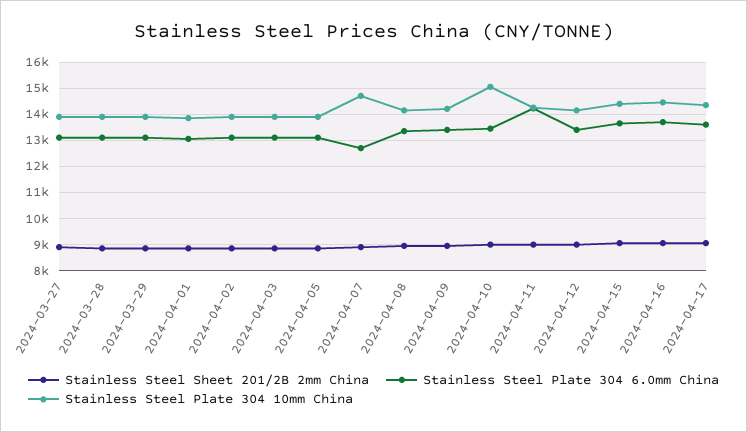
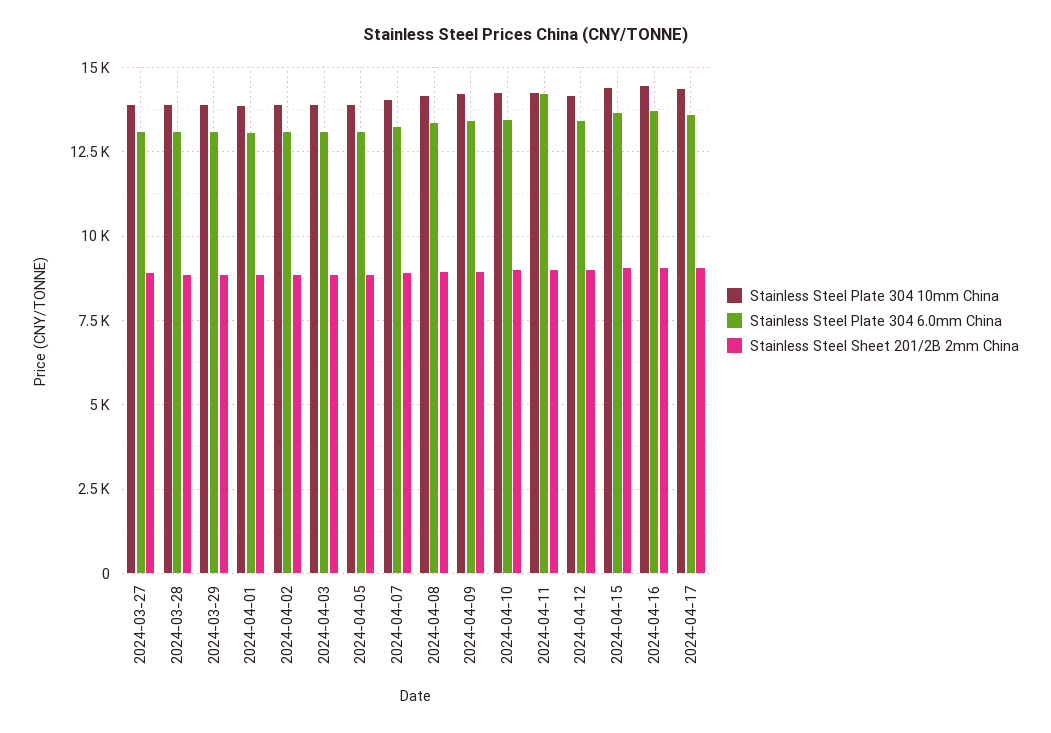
Stainless Steel Plate 304 6.0mm China, 2024-04-07: 12750 -> 13250
Stainless Steel Plate 304 10mm China, 2024-04-07: 14750 -> 14000
Stainless Steel Plate 304 10mm China, 2024-04-10: 15000 -> 14250

